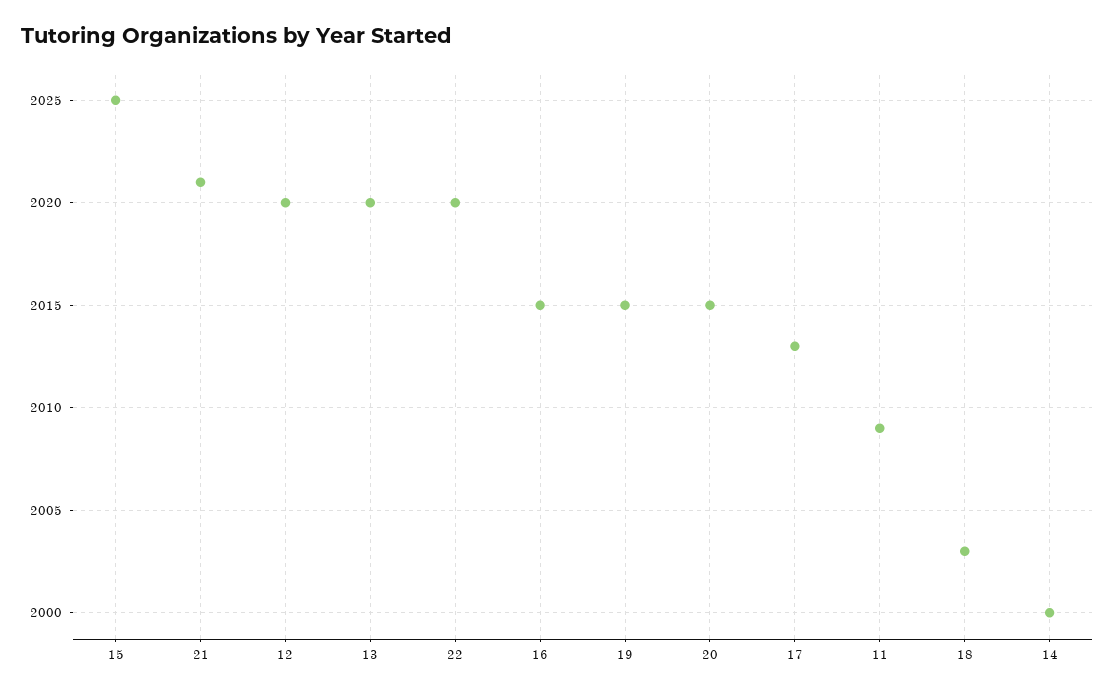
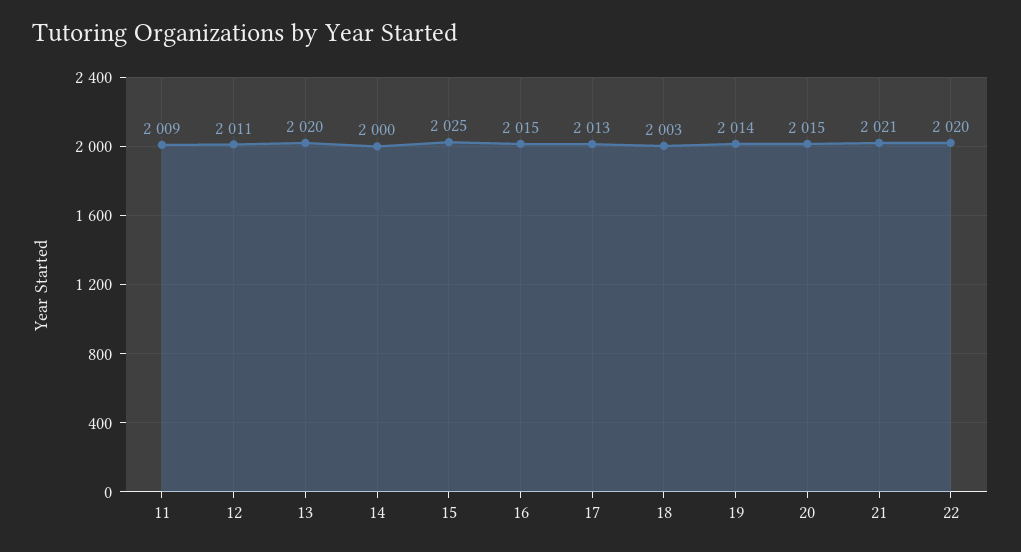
12: 2020 -> 2011
19: 2015 -> 2014

